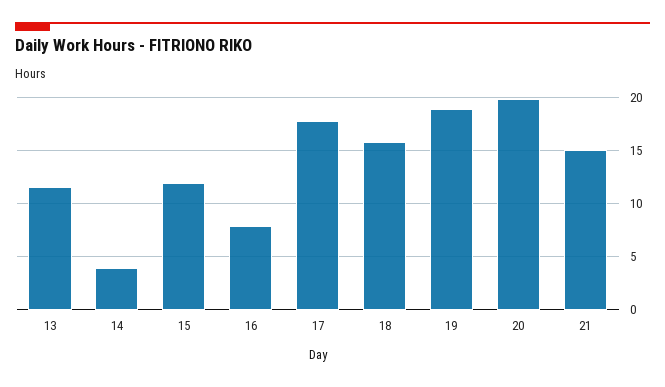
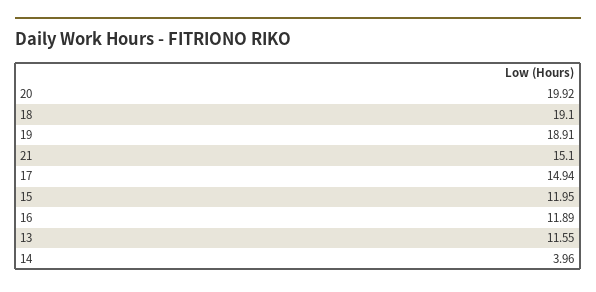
16: 8 -> 11.89
17: 18 -> 14.94
18: 16 -> 19.1

